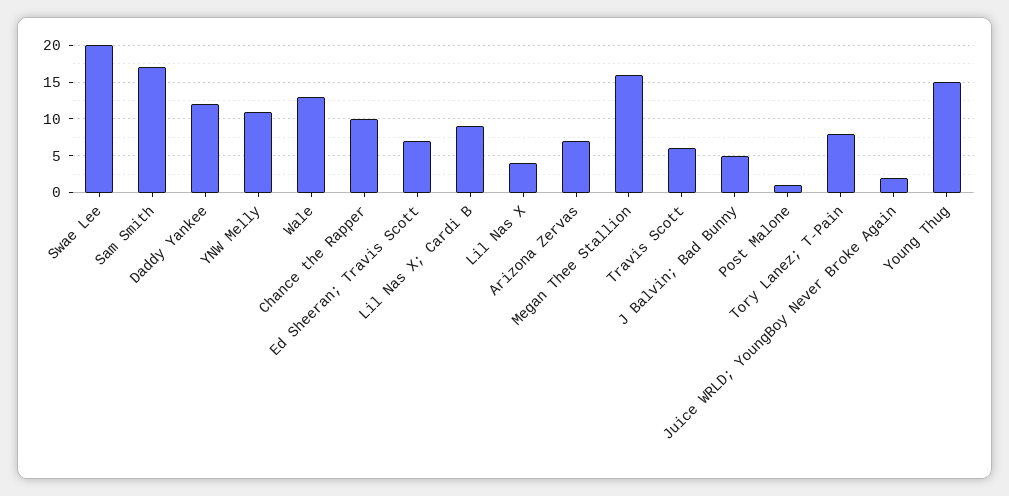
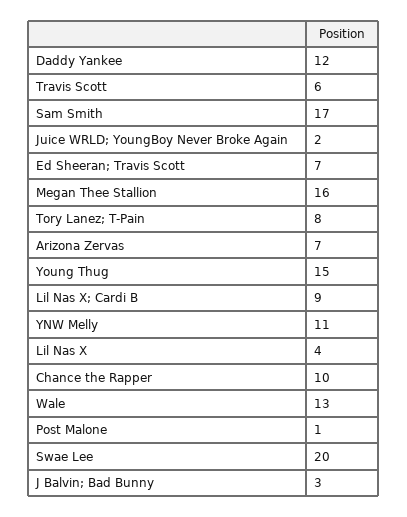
J Balvin; Bad Bunny: 5 -> 3

